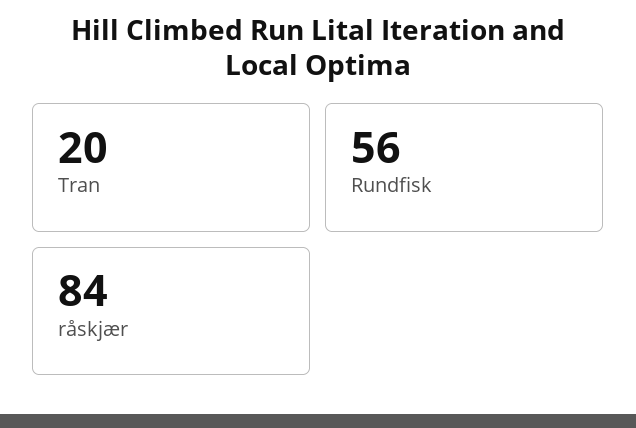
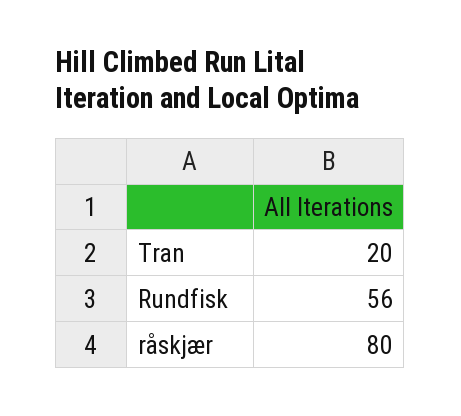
råskjær: 84 -> 80

